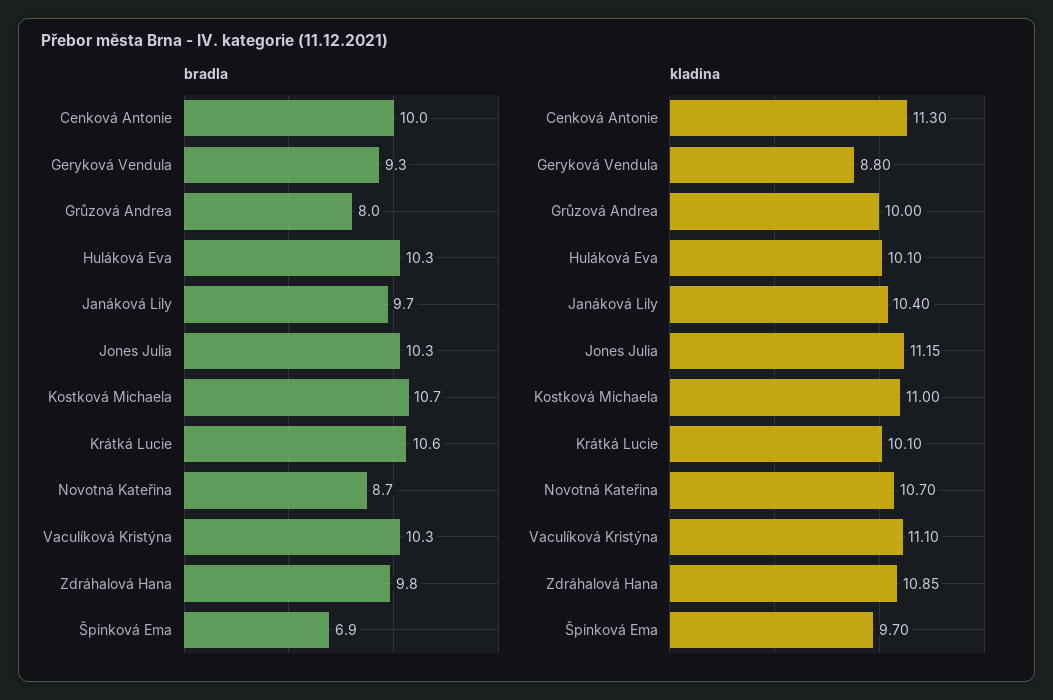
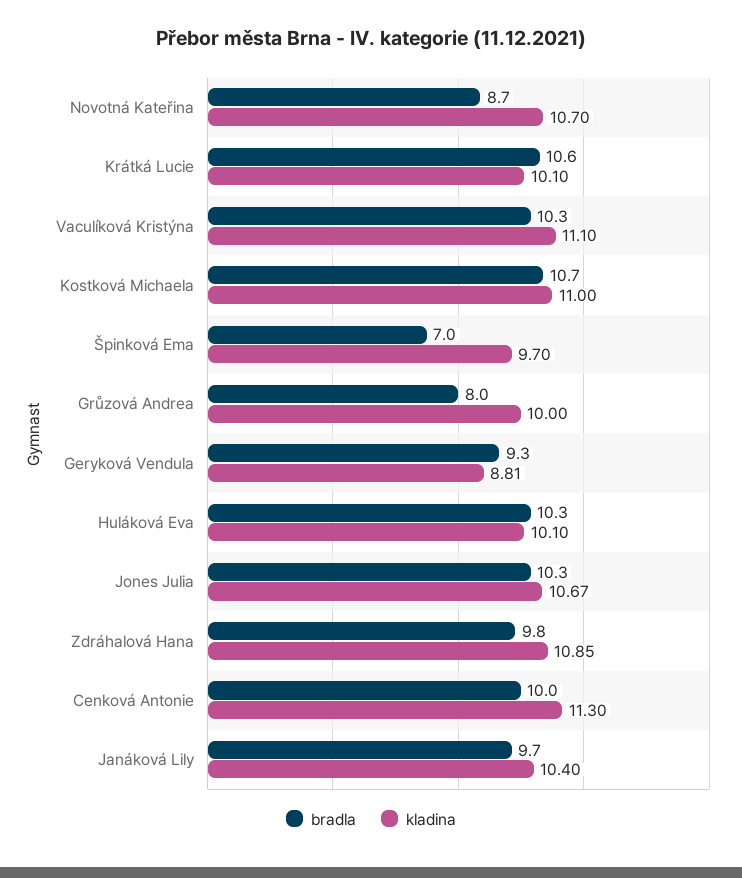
bradla, Špinková Ema: 6.9 -> 7
kladina, Geryková Vendula: 8.8 -> 8.81
kladina, Jones Julia: 11.15 -> 10.67

